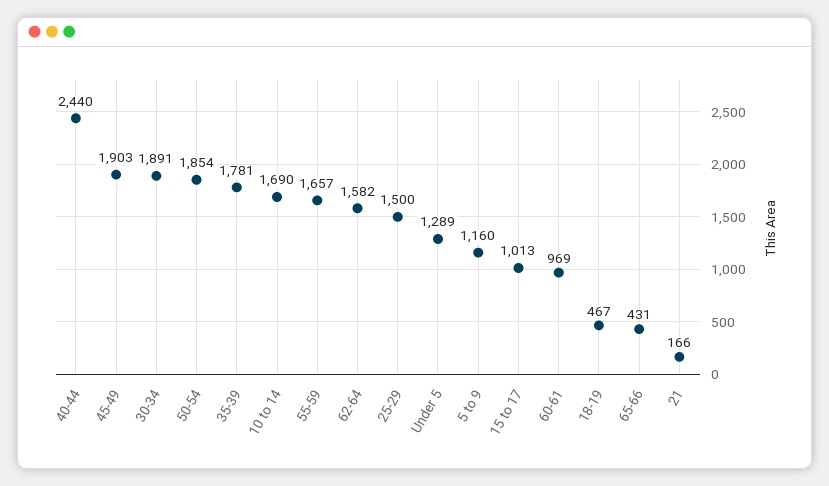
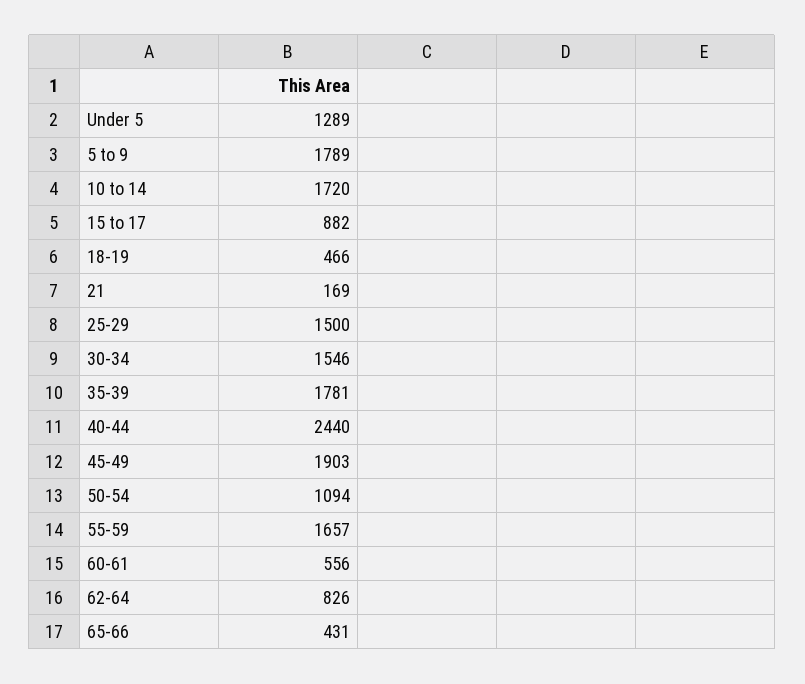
30-34: 1891 -> 1546
50-54: 1854 -> 1094
10 to 14: 1690 -> 1720
62-64: 1582 -> 826
5 to 9: 1160 -> 1789
15 to 17: 1013 -> 882
60-61: 969 -> 556
18-19: 467 -> 466
21: 166 -> 169

